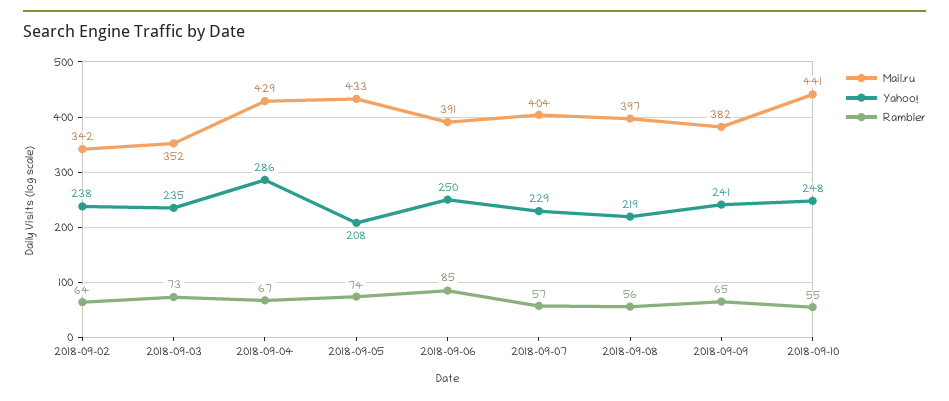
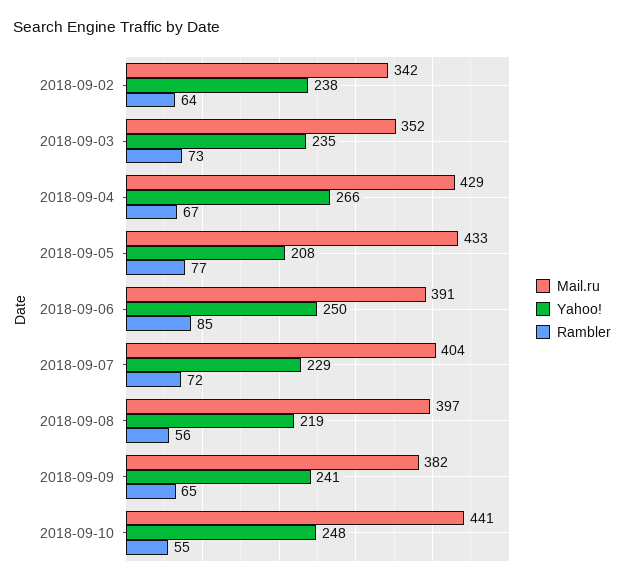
Yahoo!, 2018-09-04: 286 -> 266
Rambler, 2018-09-05: 74 -> 77
Rambler, 2018-09-07: 57 -> 72

